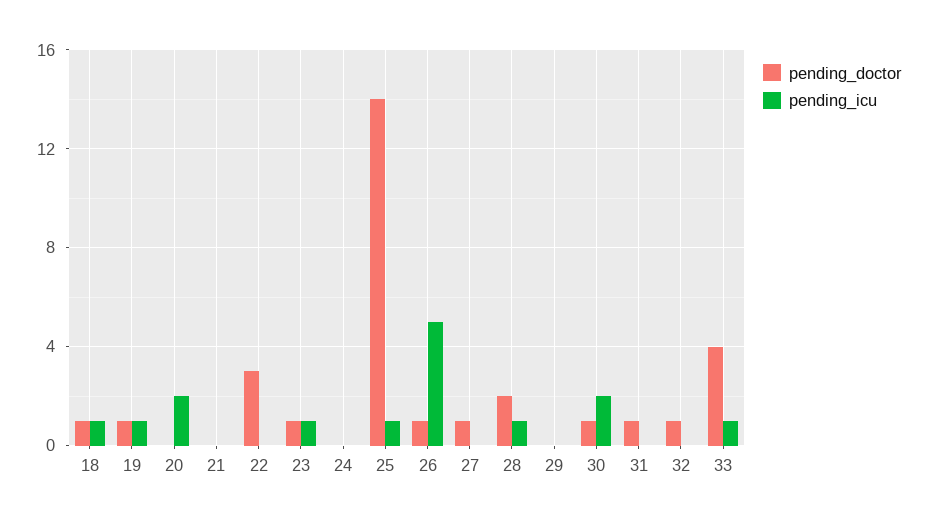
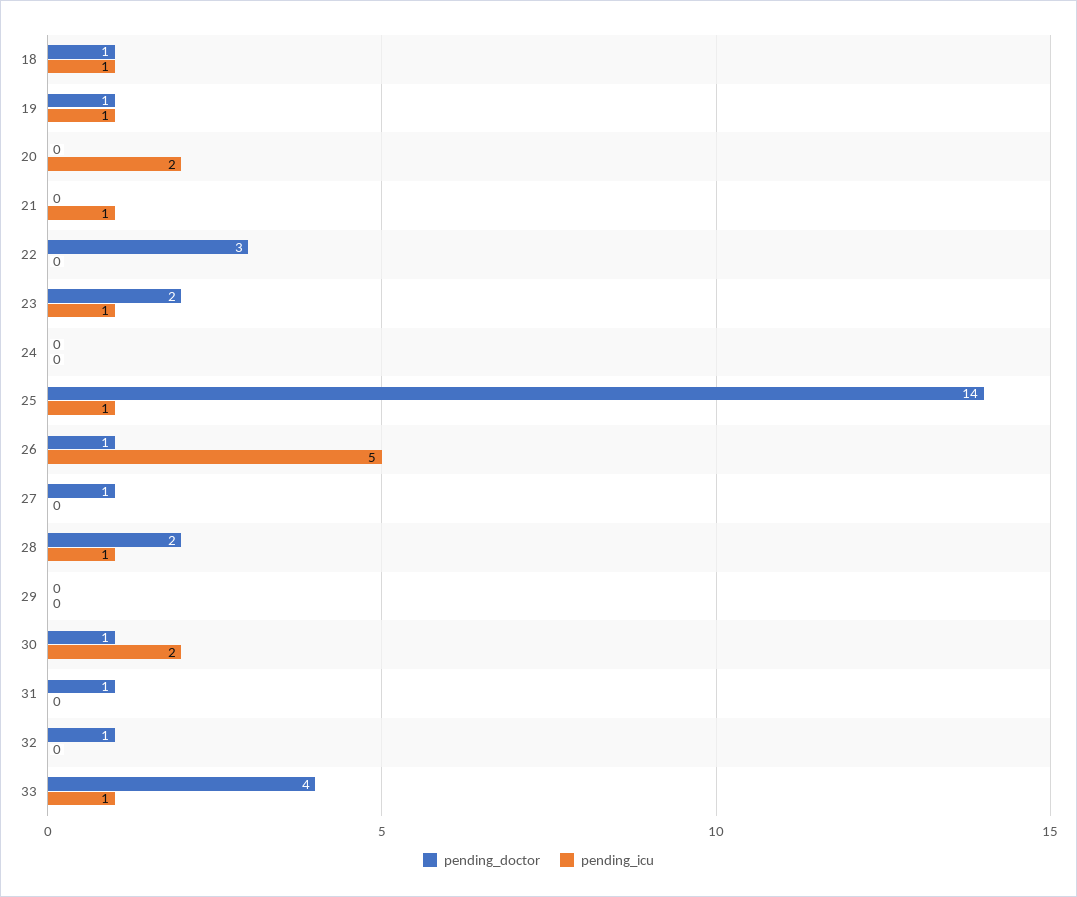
pending_icu, 21: 0 -> 1
pending_doctor, 23: 1 -> 2

